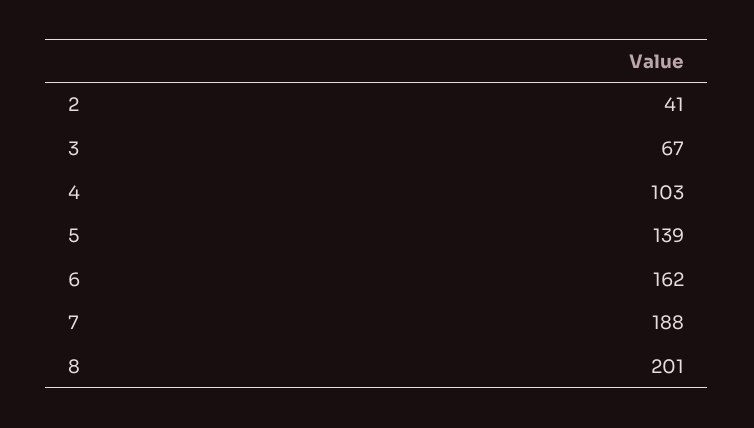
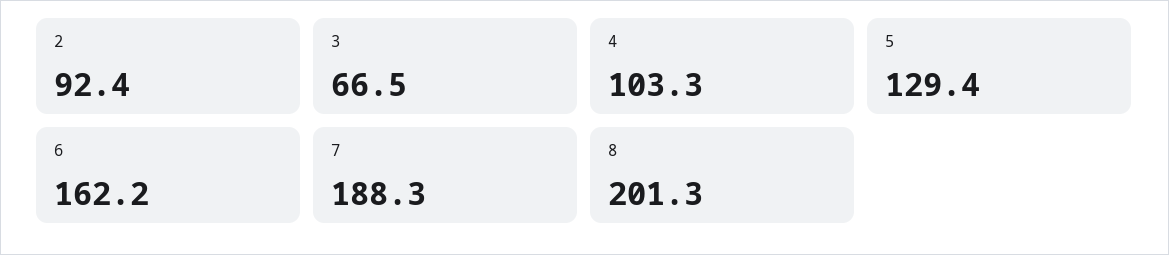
2: 41 -> 92.4
5: 139 -> 129.4

